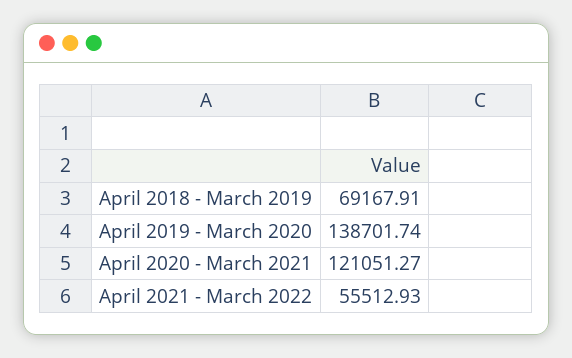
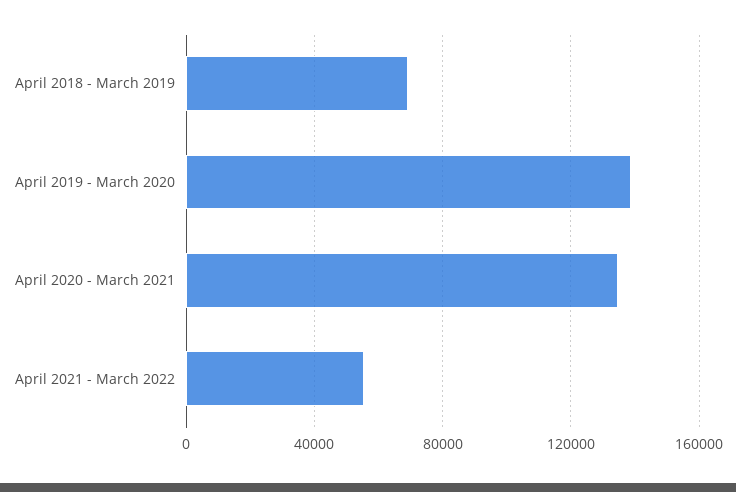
April 2020 - March 2021: 121051.27 -> 135000

